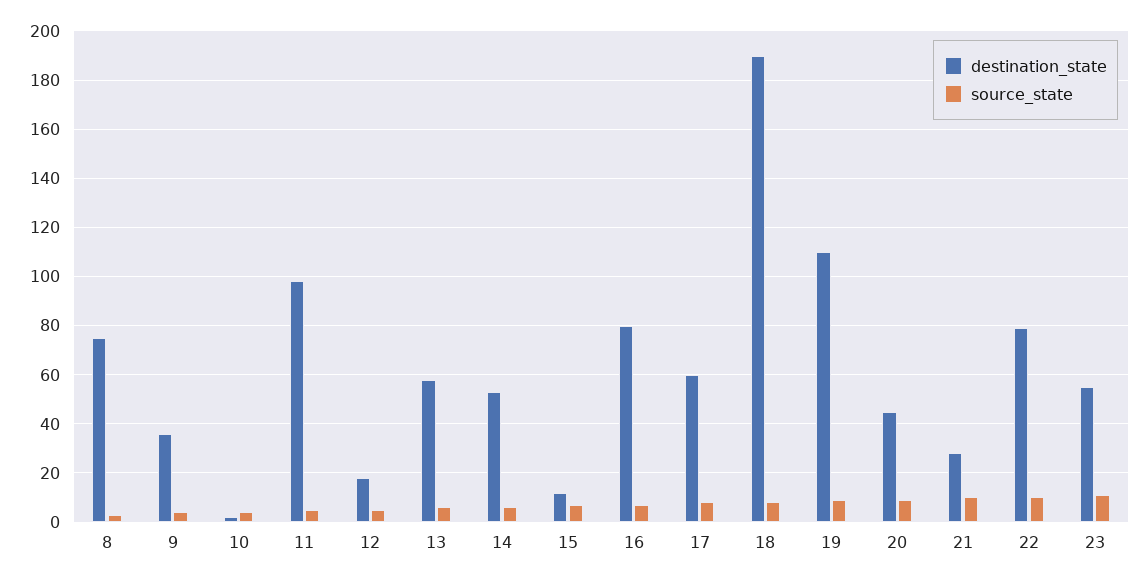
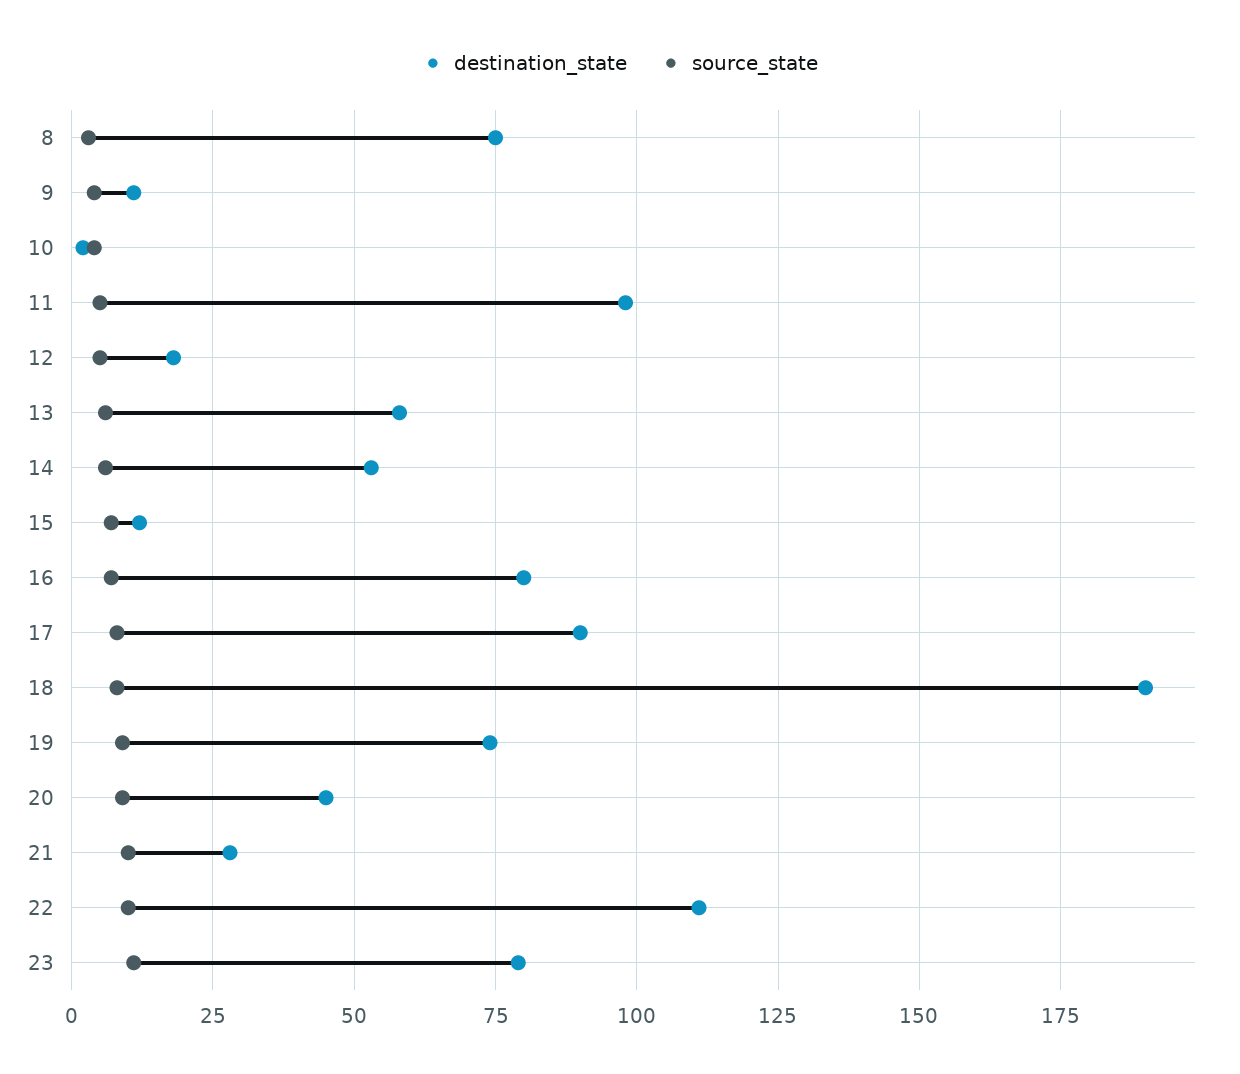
destination_state, 9: 35 -> 10
destination_state, 17: 60 -> 90
destination_state, 19: 110 -> 75
destination_state, 22: 80 -> 110
destination_state, 23: 55 -> 80

